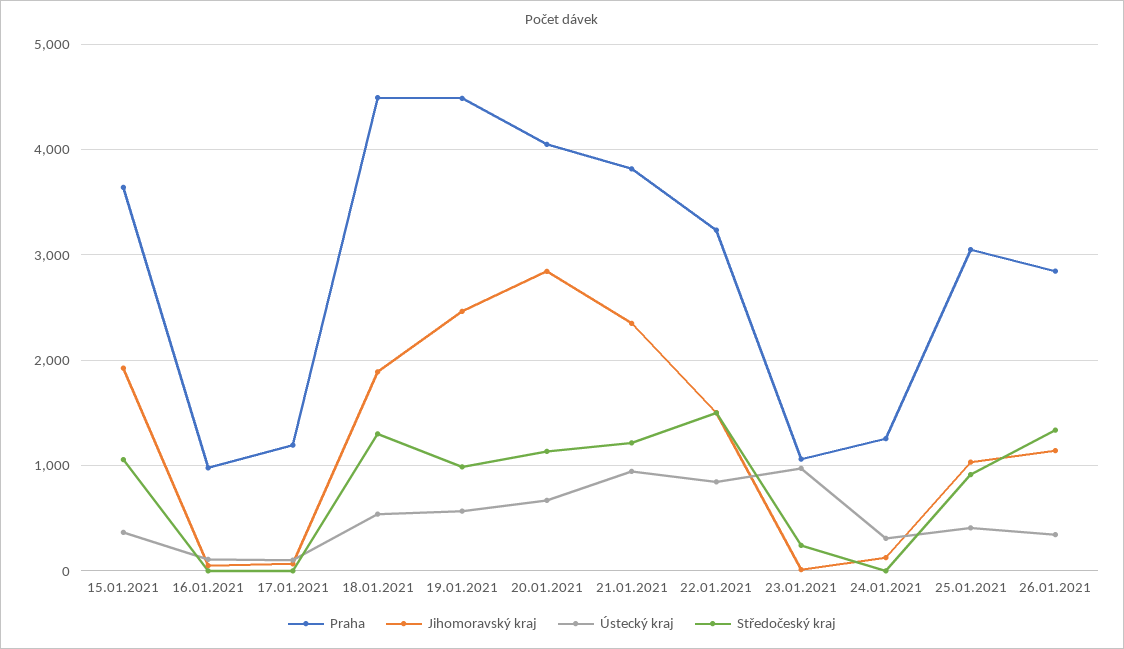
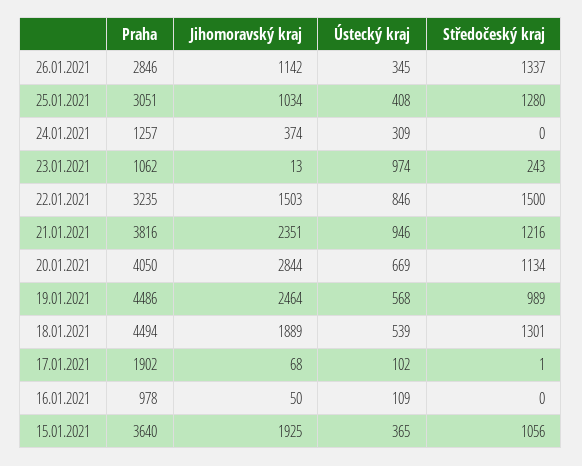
Praha, 17.01.2021: 1200 -> 1902
Jihomoravský kraj, 24.01.2021: 100 -> 374
Středočeský kraj, 25.01.2021: 900 -> 1280

